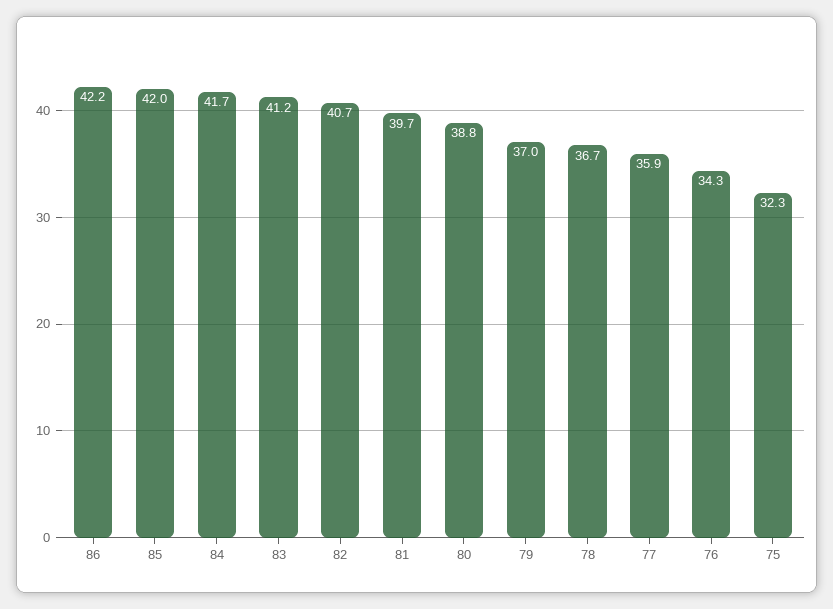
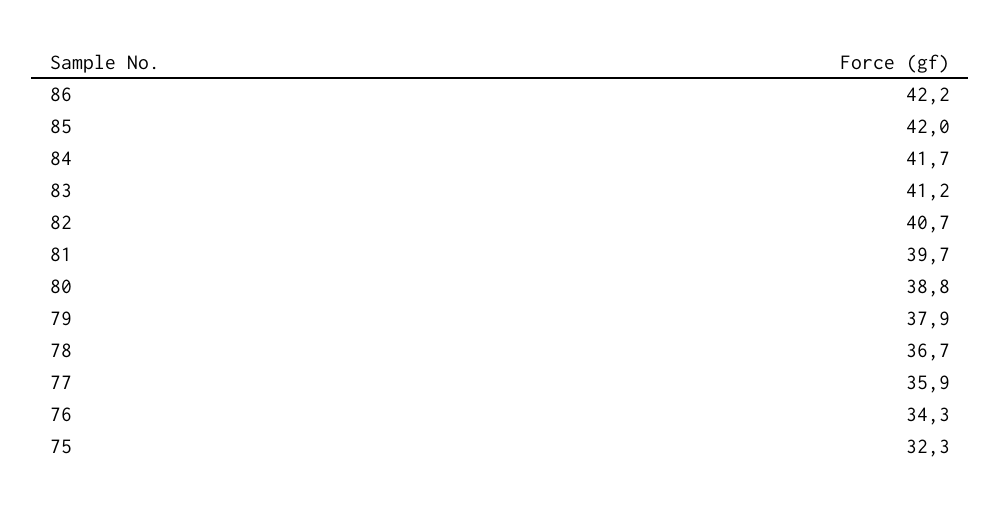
79: 37 -> 37.9

